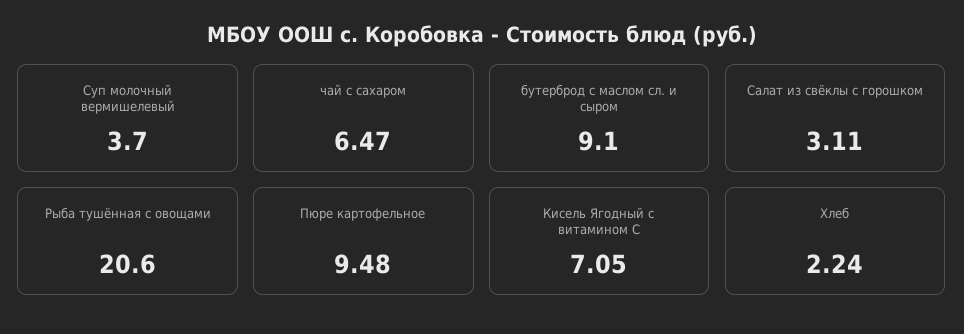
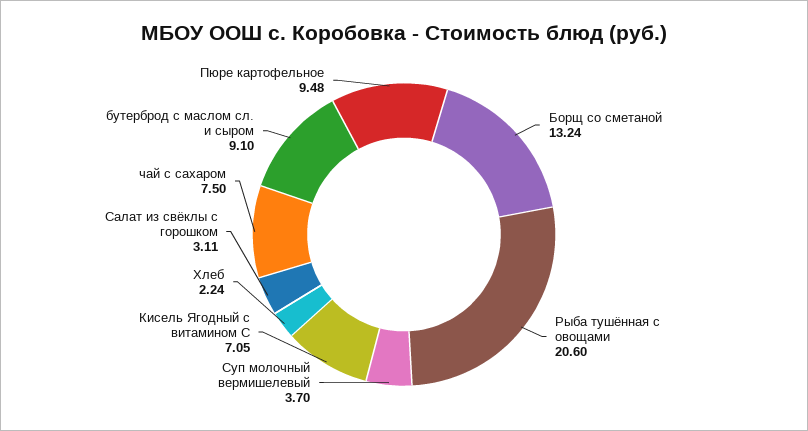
чай с сахаром: 6.47 -> 7.5
Борщ со сметаной: none -> 13.24

